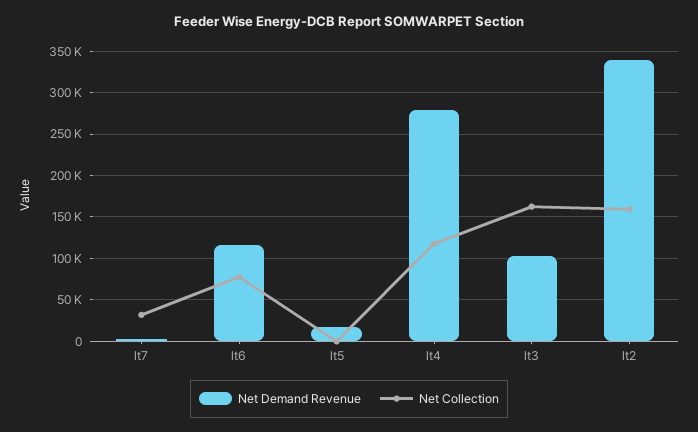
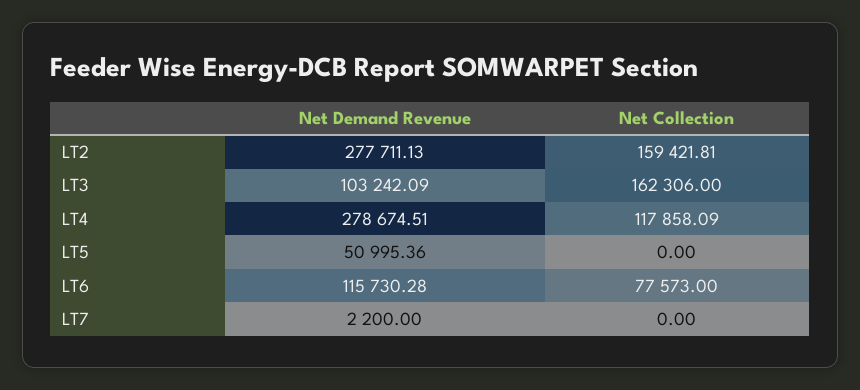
Net Collection, lt7: 30000 -> 0
Net Demand Revenue, lt5: 20000 -> 50995.36
Net Demand Revenue, lt2: 340000 -> 277711.13

